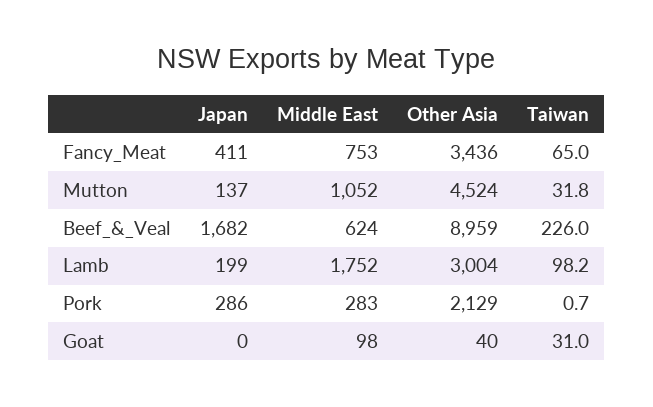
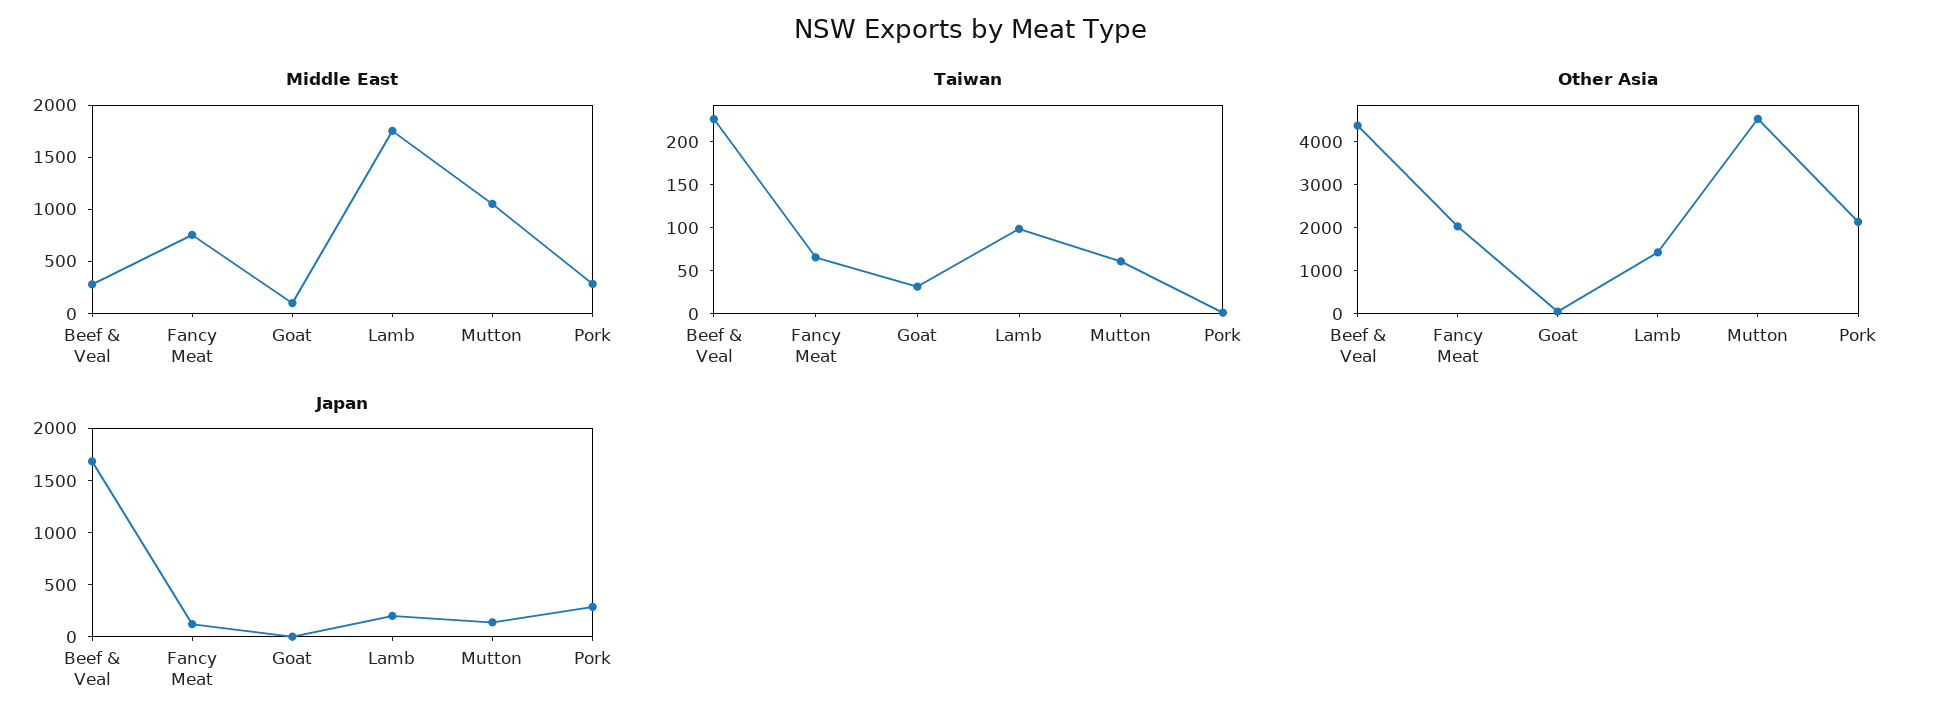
Japan, Fancy_Meat: 411 -> 100
Other Asia, Fancy_Meat: 3436 -> 2000
Taiwan, Mutton: 31.8 -> 60
Middle East, Beef_&_Veal: 624 -> 300
Other Asia, Beef_&_Veal: 8959 -> 4400
Other Asia, Lamb: 3004 -> 1400

